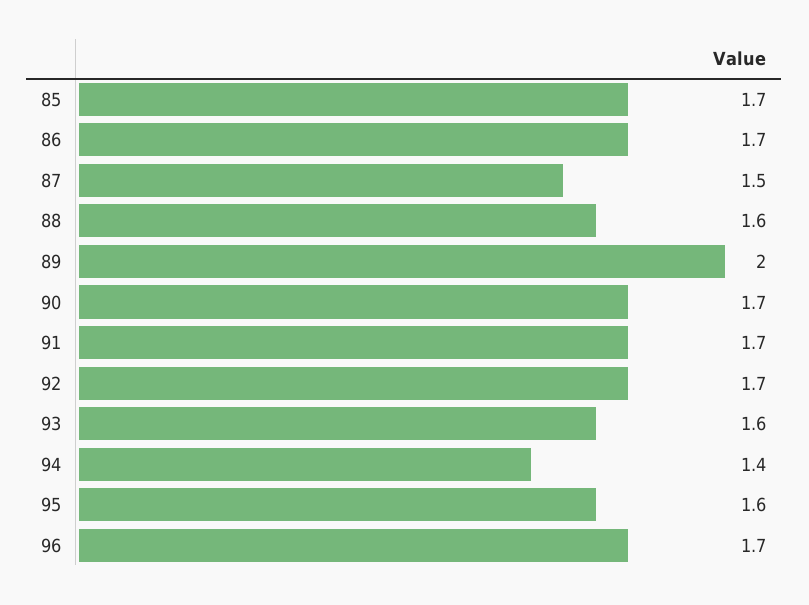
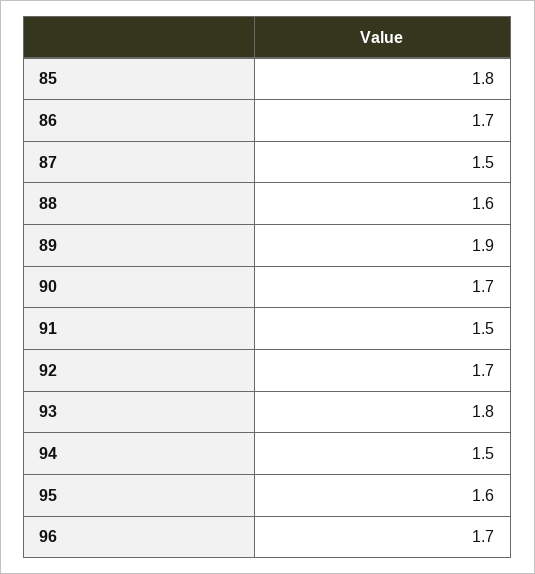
85: 1.7 -> 1.8
89: 2 -> 1.9
91: 1.7 -> 1.5
93: 1.6 -> 1.8
94: 1.4 -> 1.5

